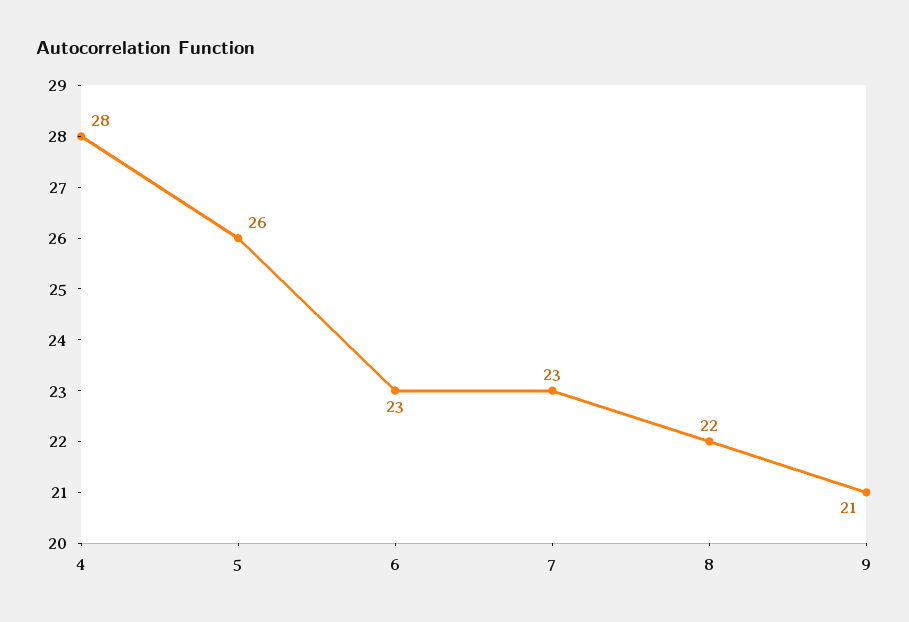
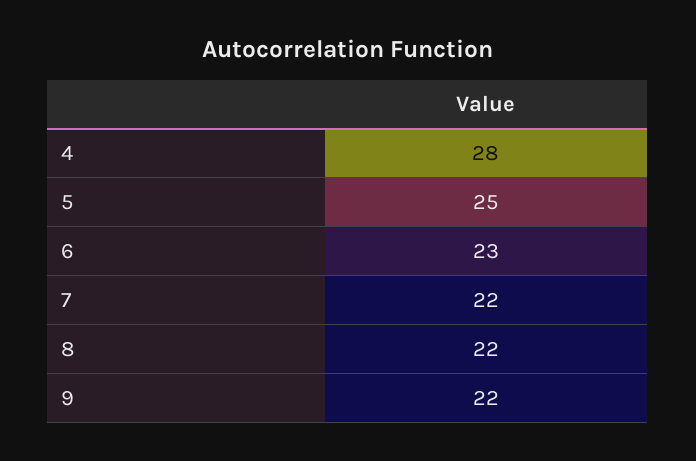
5: 26 -> 25
7: 23 -> 22
9: 21 -> 22

